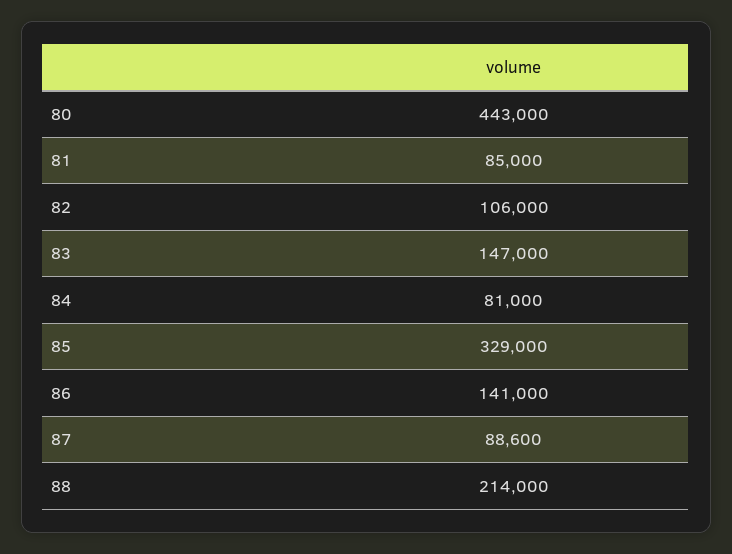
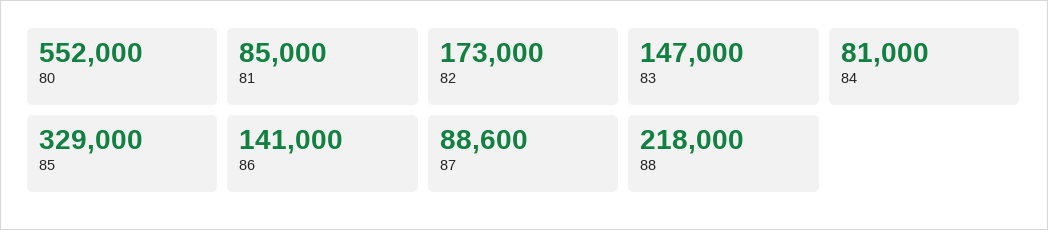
80: 443000 -> 552000
82: 106000 -> 173000
88: 214000 -> 218000

